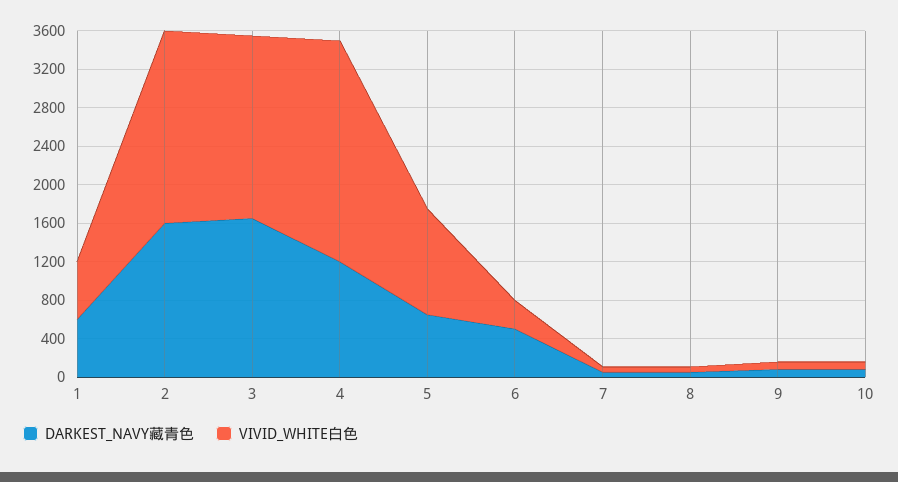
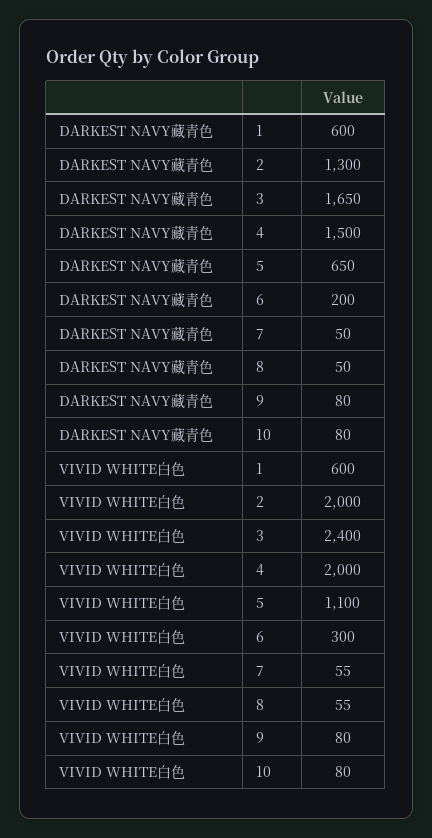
DARKEST_NAVY藏青色, 2: 1600 -> 1300
VIVID_WHITE白色, 3: 1900 -> 2400
DARKEST_NAVY藏青色, 4: 1200 -> 1500
VIVID_WHITE白色, 4: 2300 -> 2000
DARKEST_NAVY藏青色, 6: 500 -> 200

